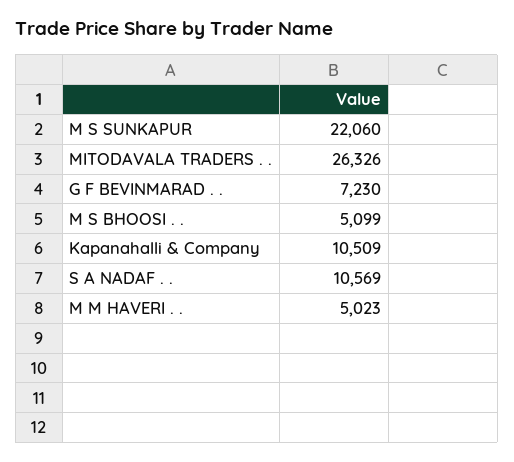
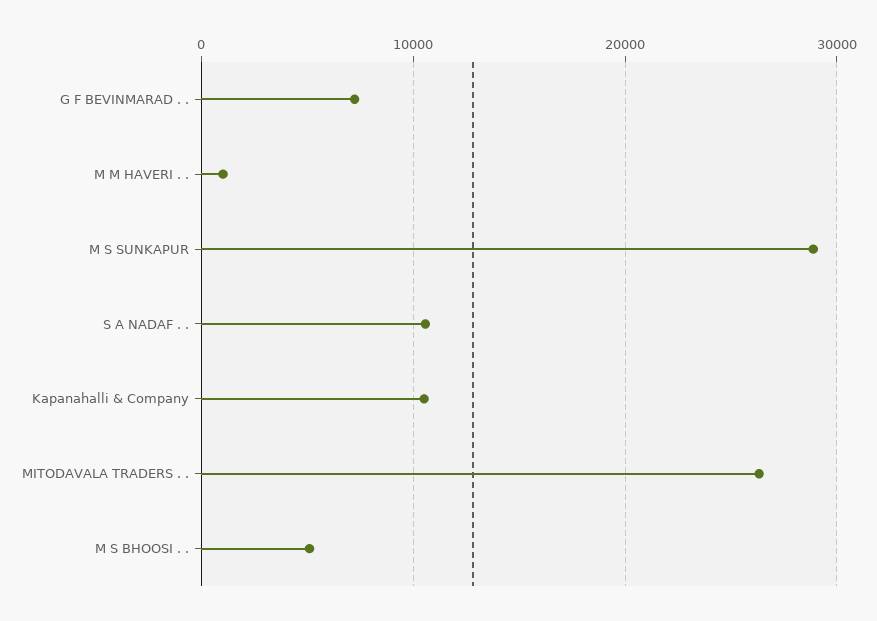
M S SUNKAPUR: 22060 -> 29000
M M HAVERI . .: 5023 -> 1000

